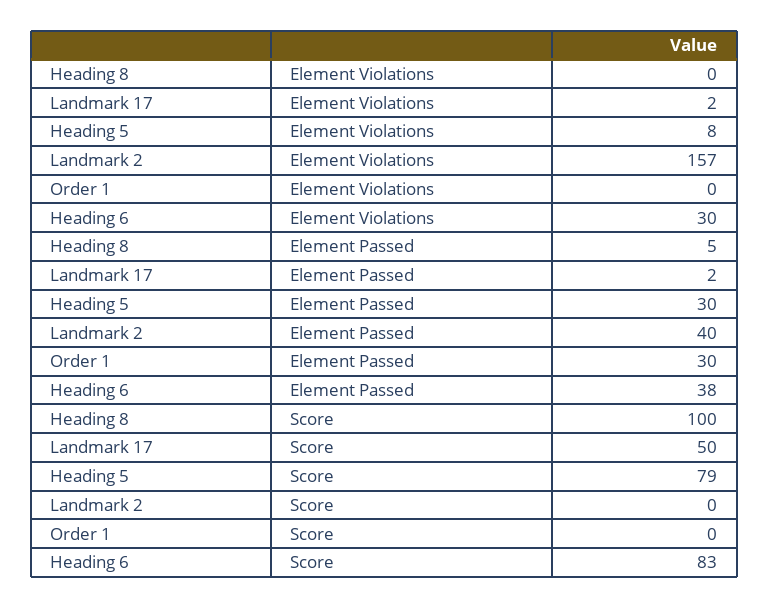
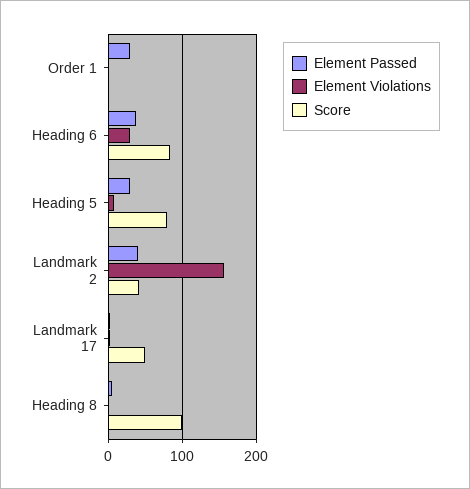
Score, Landmark 2: 0 -> 40

